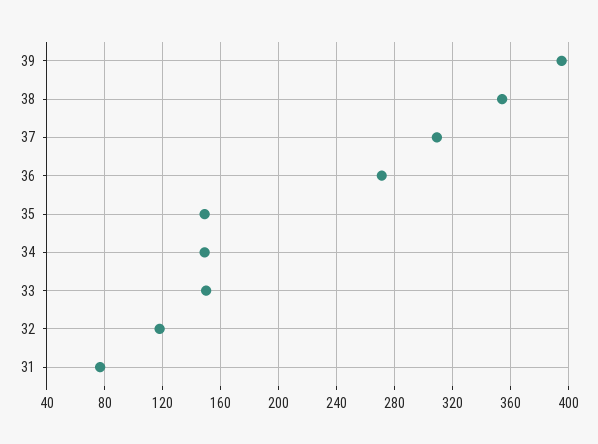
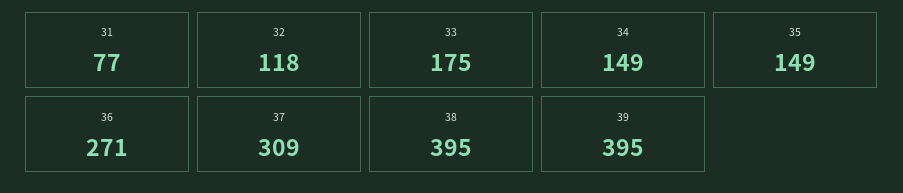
38: 355 -> 395
33: 150 -> 175

